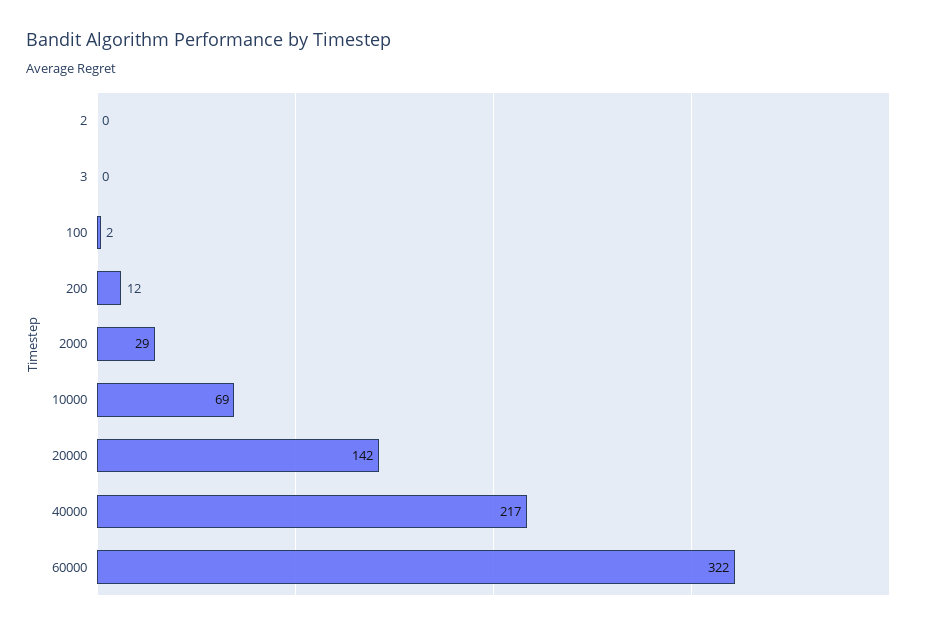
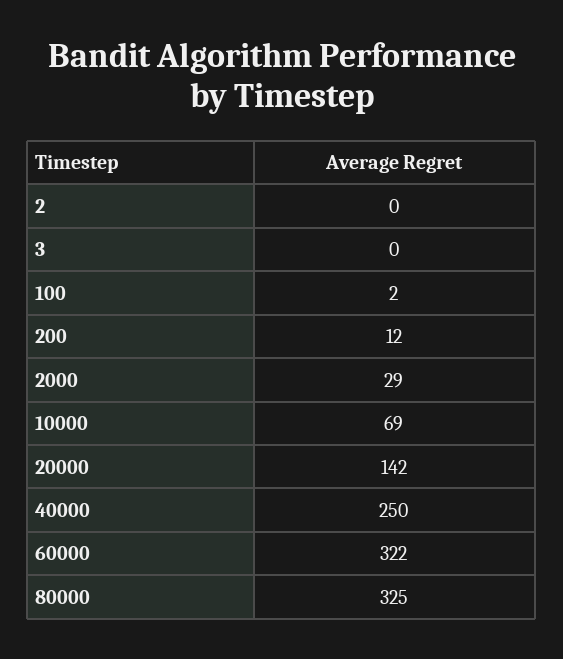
40000: 217 -> 250
80000: none -> 325

